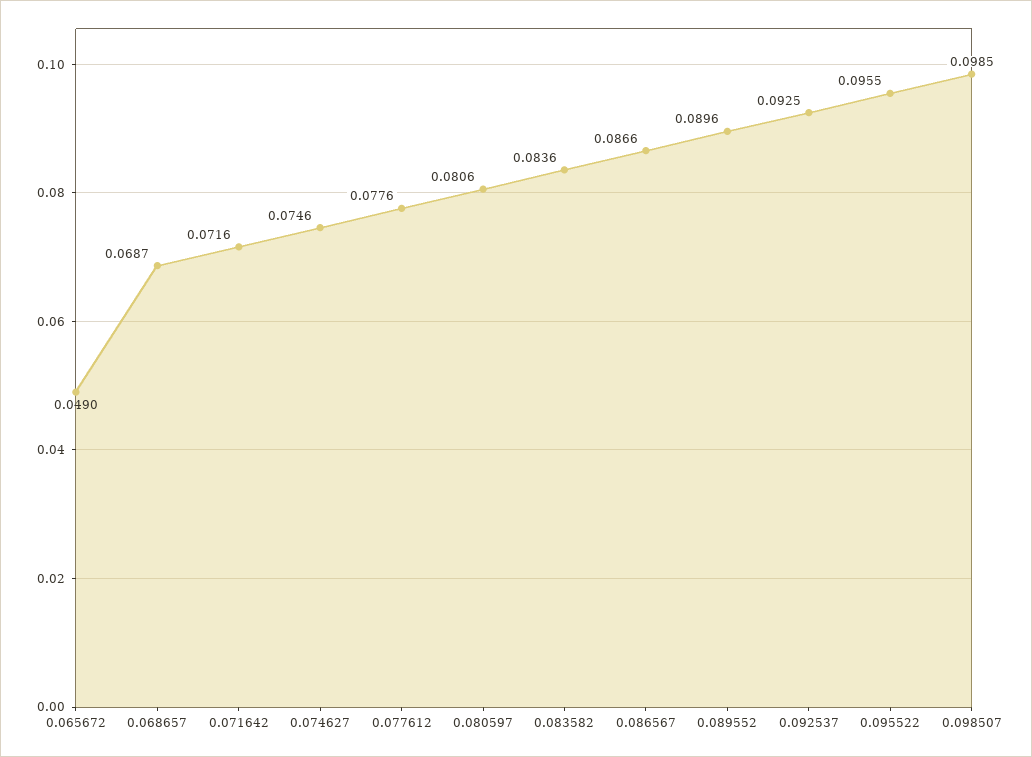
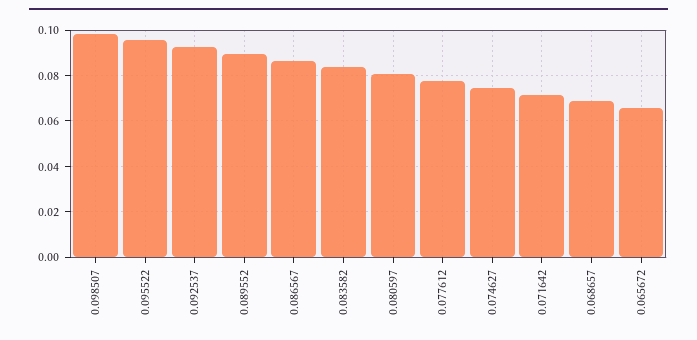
0.065672: 0.049 -> 0.065

